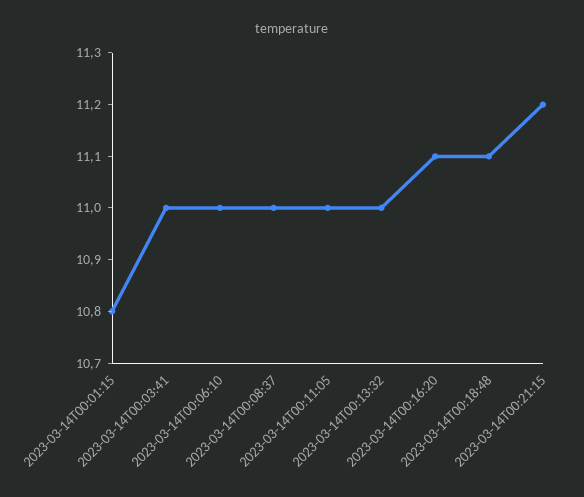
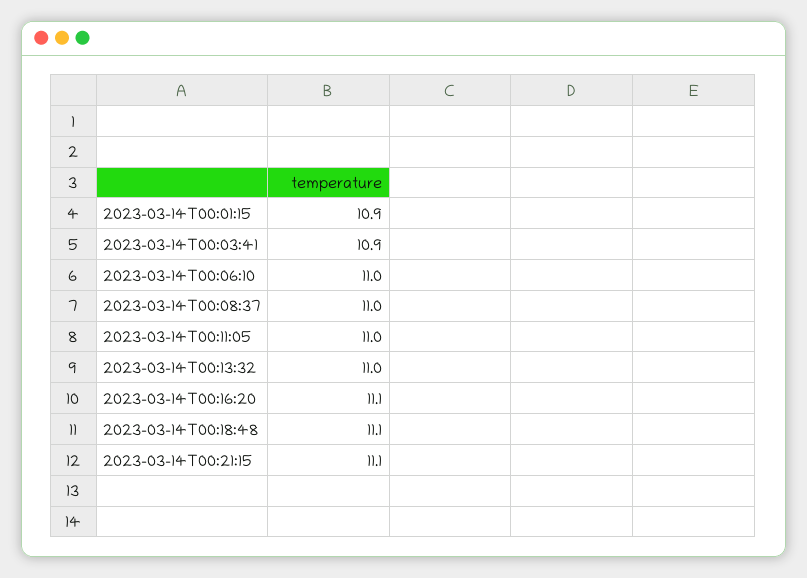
2023-03-14T00:01:15: 10.8 -> 10.9
2023-03-14T00:03:41: 11 -> 10.9
2023-03-14T00:21:15: 11.2 -> 11.1

